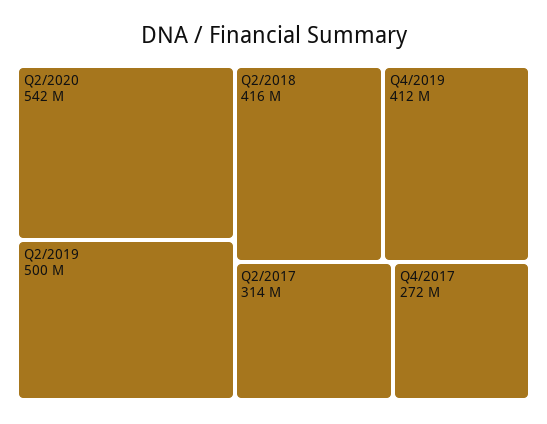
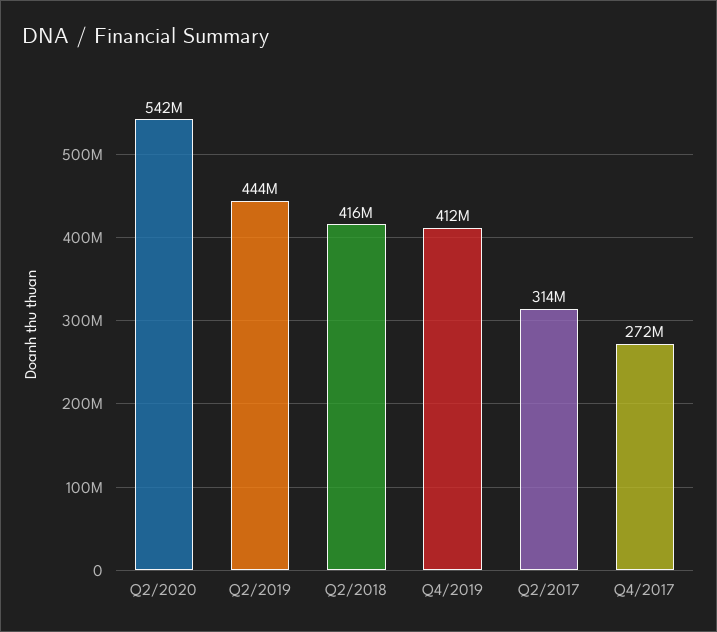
Q2/2019: 500000000 -> 444000000

